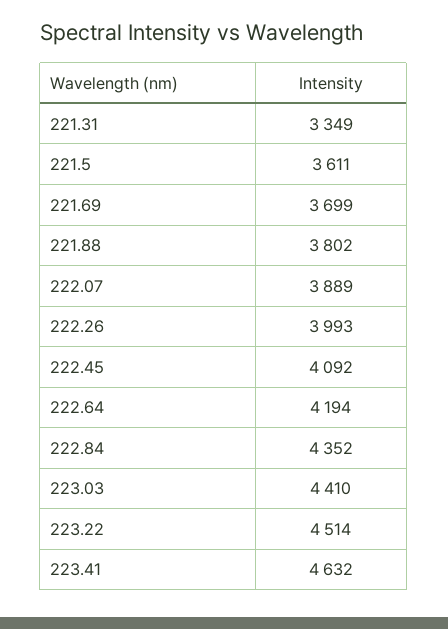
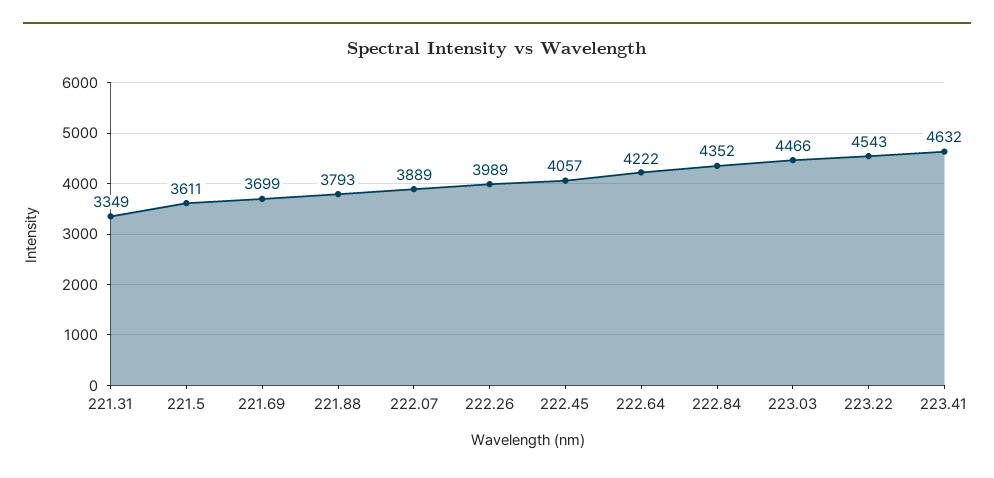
221.88: 3802 -> 3793
222.26: 3993 -> 3989
222.45: 4092 -> 4057
222.64: 4194 -> 4222
223.03: 4410 -> 4466
223.22: 4514 -> 4543

